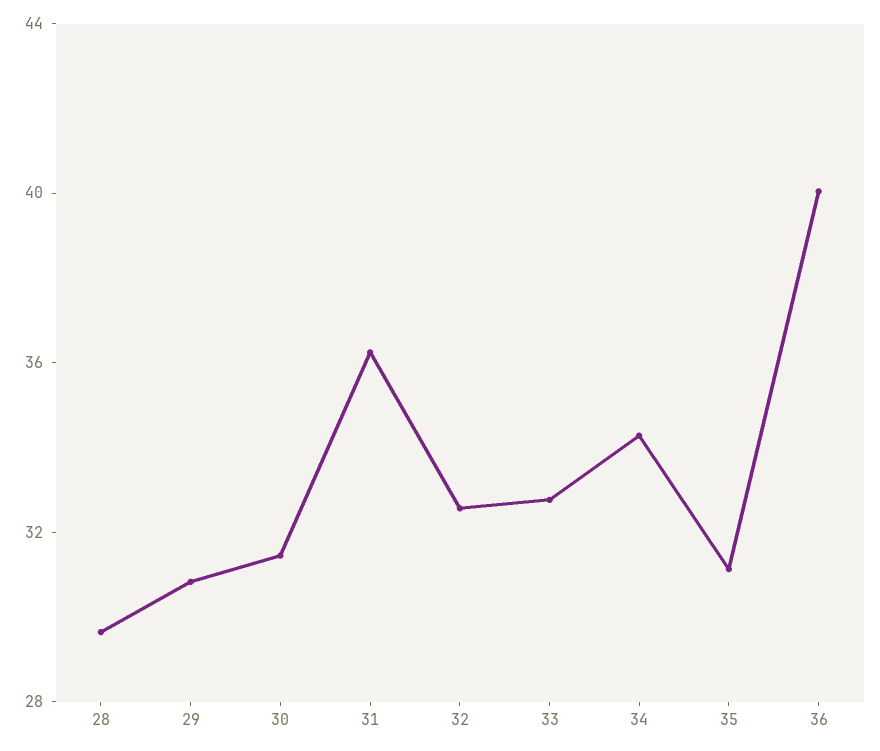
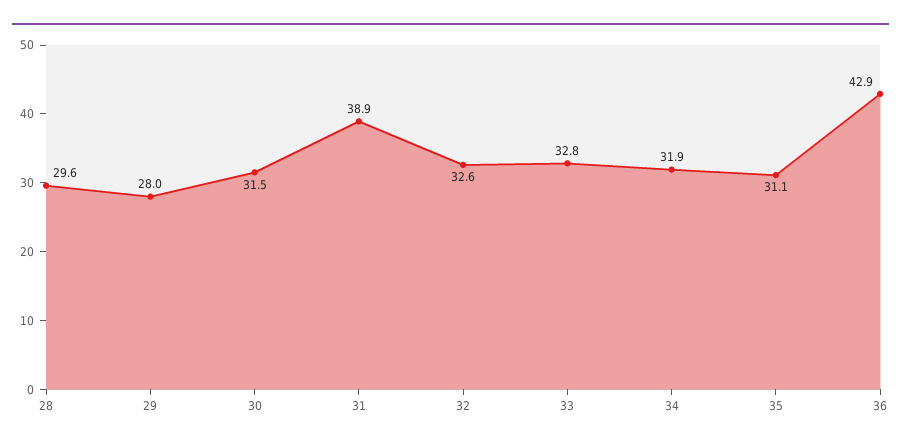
29: 31 -> 28
31: 36 -> 38.9
34: 34 -> 31.9
36: 40 -> 42.9

